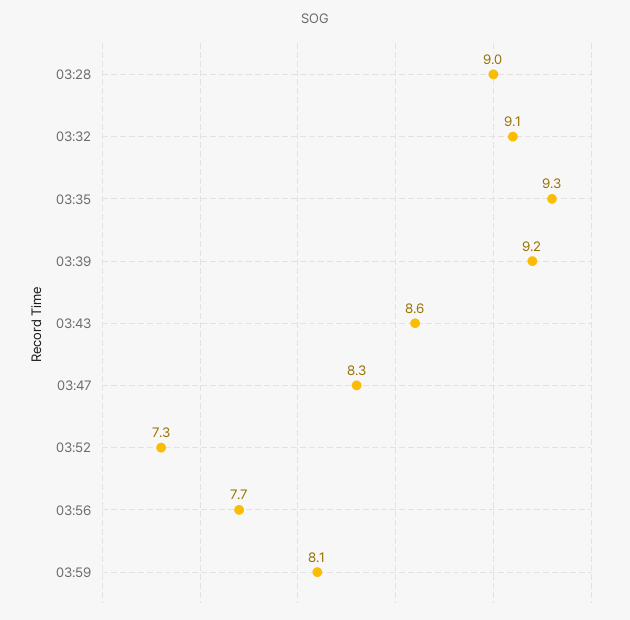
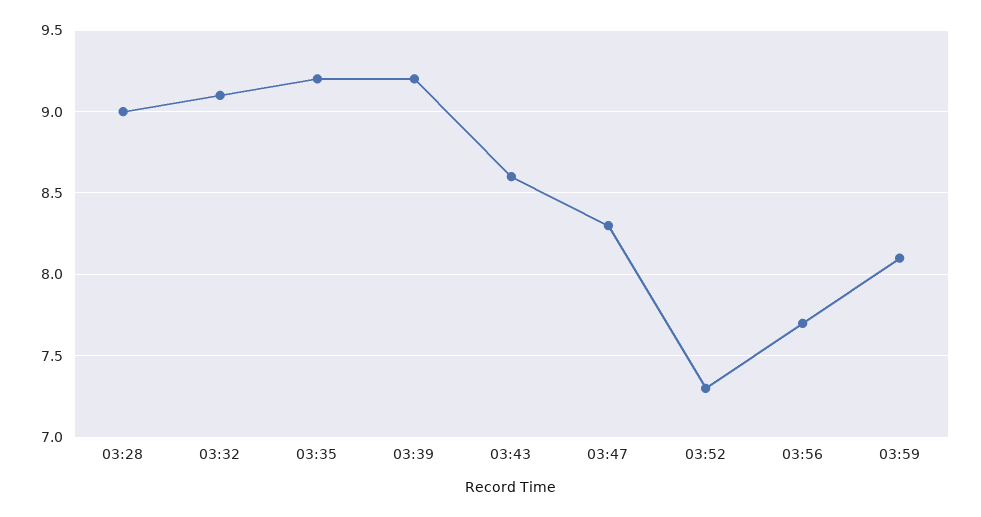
03:35: 9.3 -> 9.2

